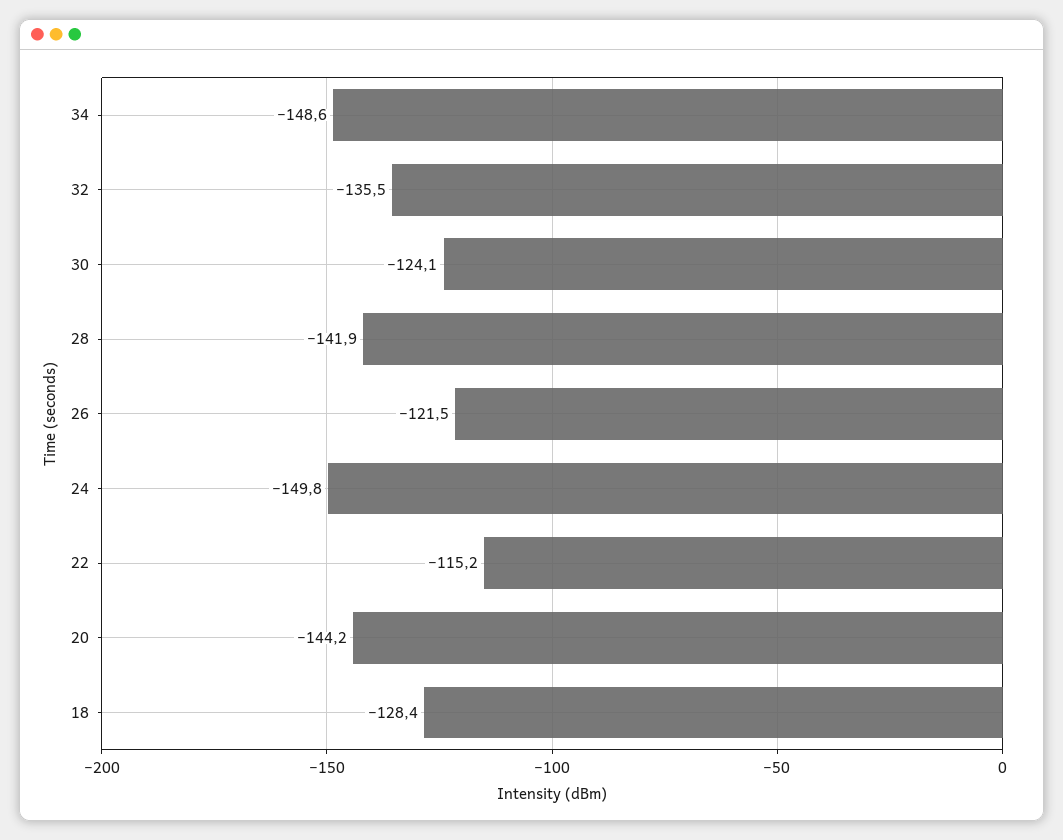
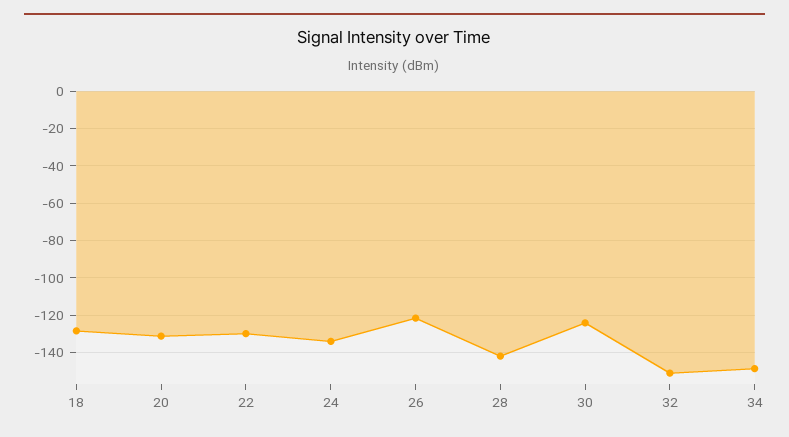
32: -135.5 -> -150
24: -149.8 -> -135
22: -115.2 -> -130
20: -144.2 -> -130

